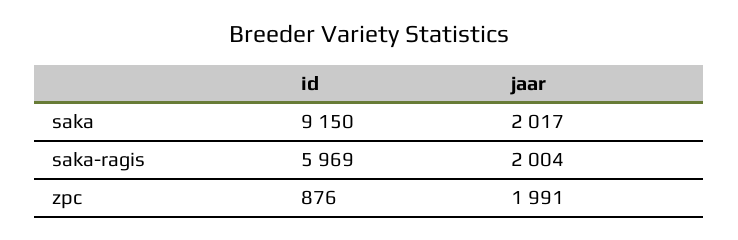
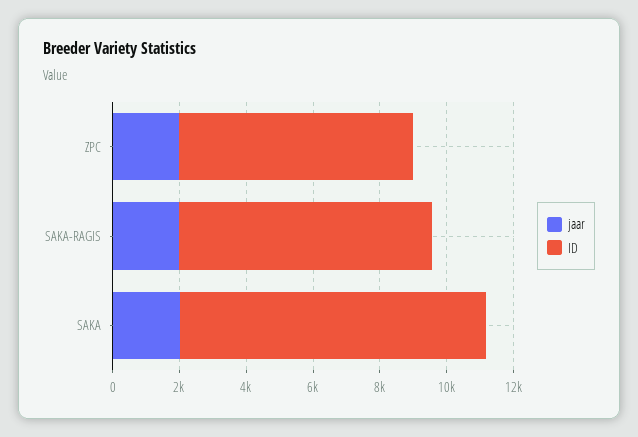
id, saka-ragis: 5969 -> 7500
id, zpc: 876 -> 7000

